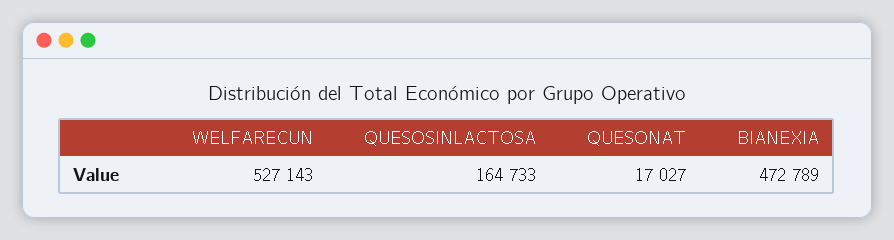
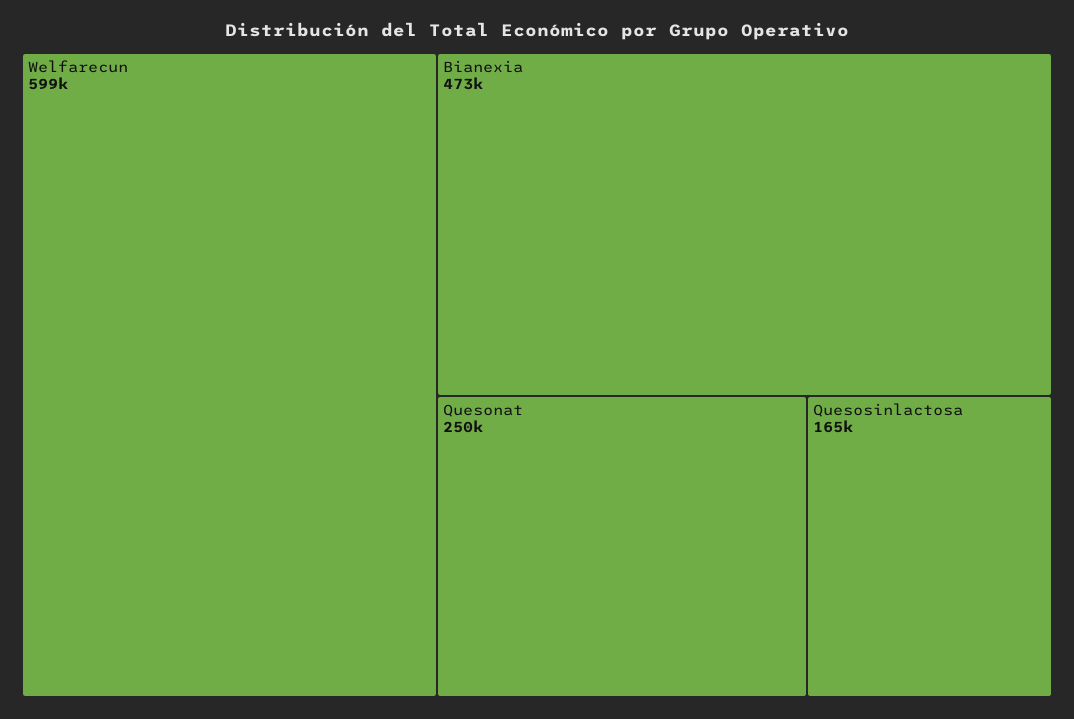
WELFARECUN: 527143 -> 599000
QUESONAT: 17027 -> 250000

